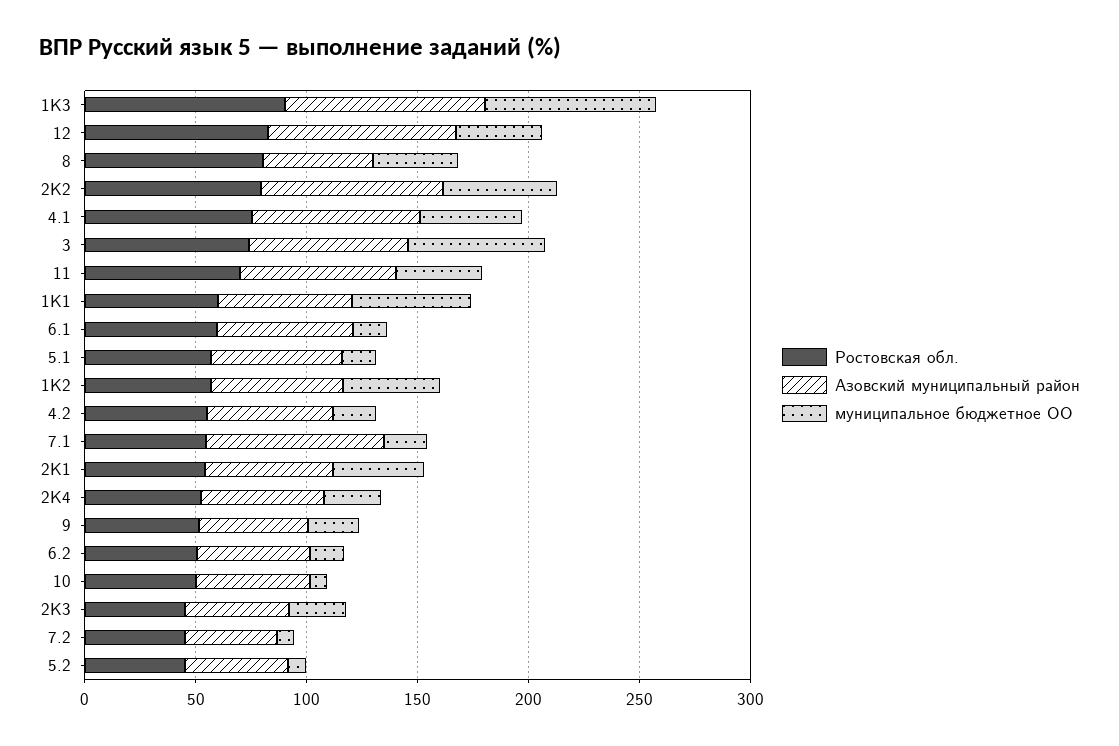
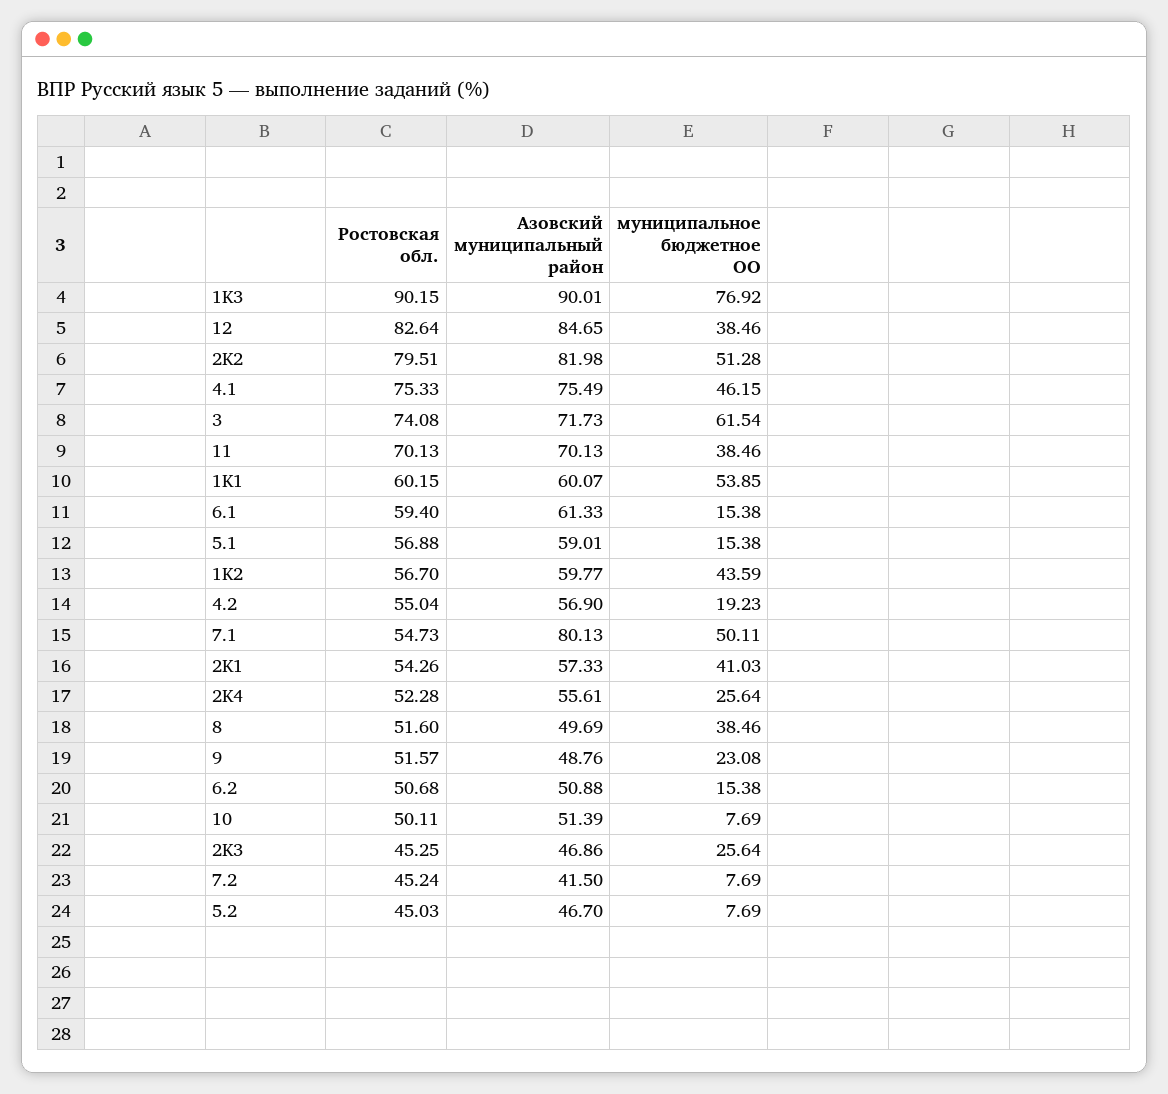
Ростовская обл., 8: 80 -> 51.6
муниципальное бюджетное ОО, 7.1: 20 -> 50.11

